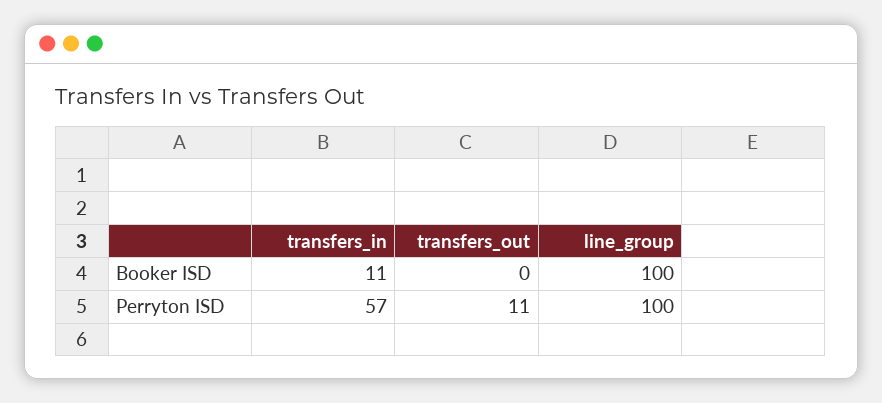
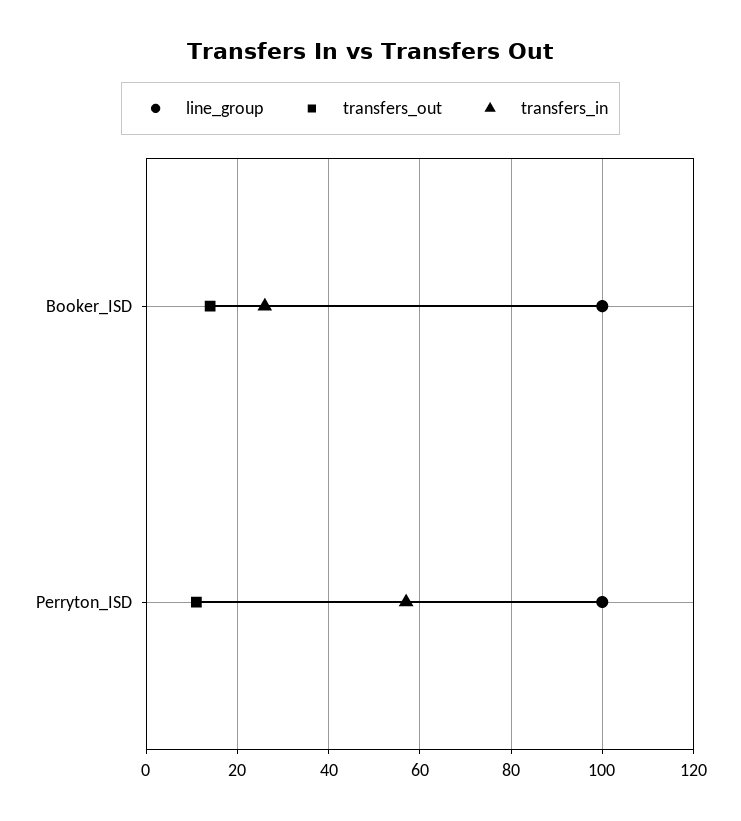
transfers_in, Booker ISD: 11 -> 25
transfers_out, Booker ISD: 0 -> 15

